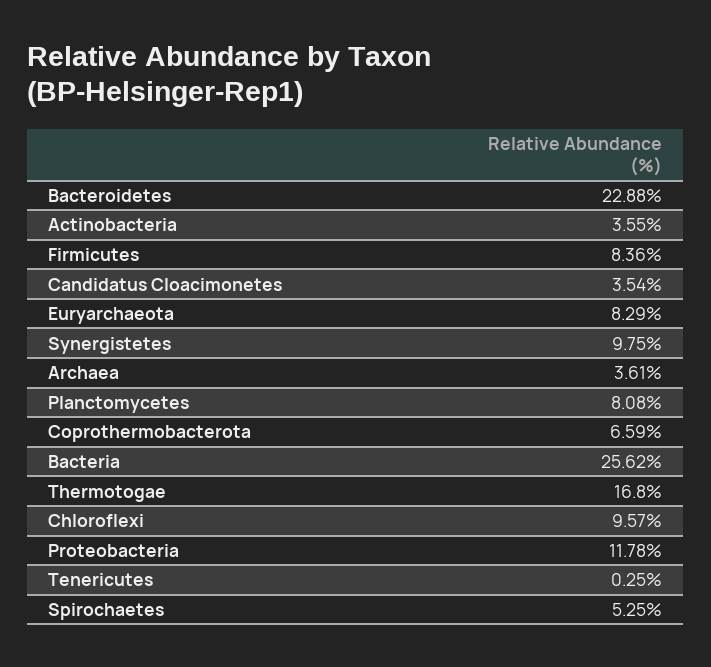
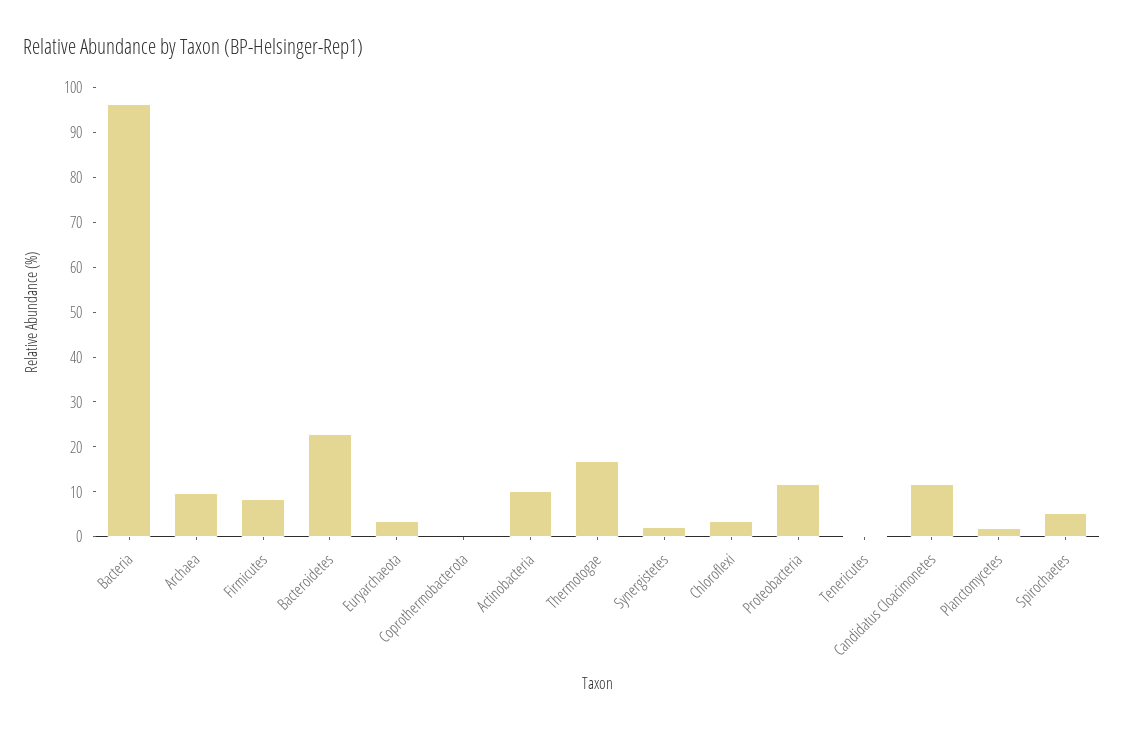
Actinobacteria: 3.55 -> 10
Candidatus Cloacimonetes: 3.54 -> 12
Euryarchaeota: 8.29 -> 4
Synergistetes: 9.75 -> 2
Archaea: 3.61 -> 10
Planctomycetes: 8.08 -> 2
Coprothermobacterota: 6.59 -> 0
Bacteria: 25.62 -> 96
Chloroflexi: 9.57 -> 4

